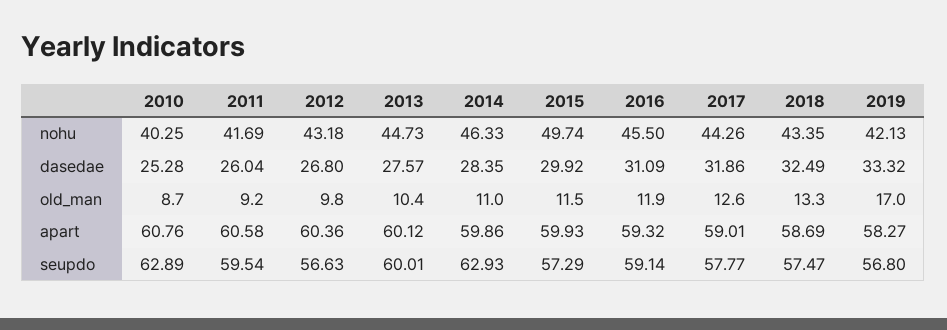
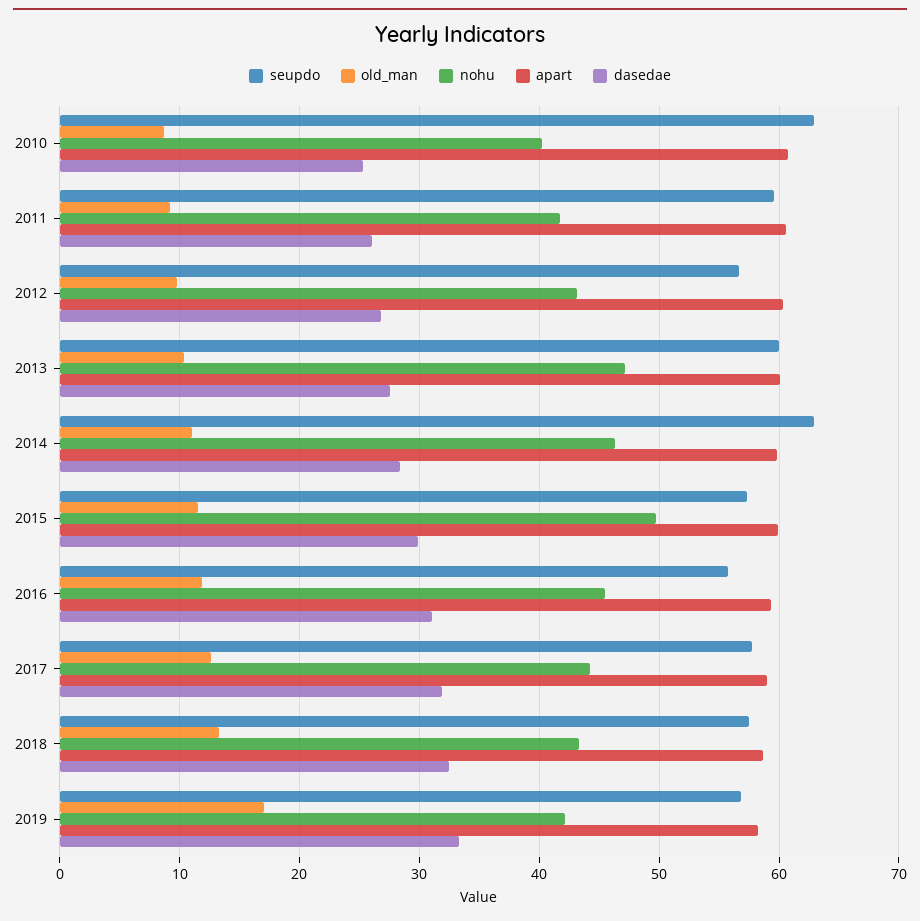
nohu, 2013: 44.73 -> 47
seupdo, 2016: 59.14 -> 56

